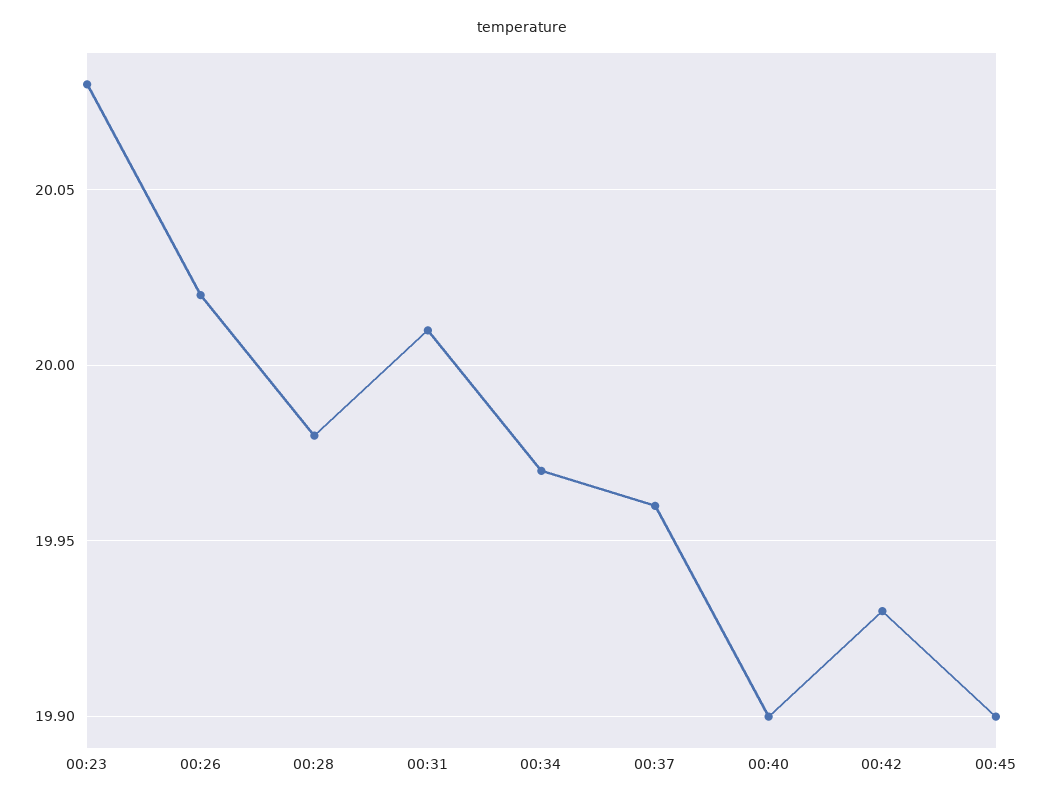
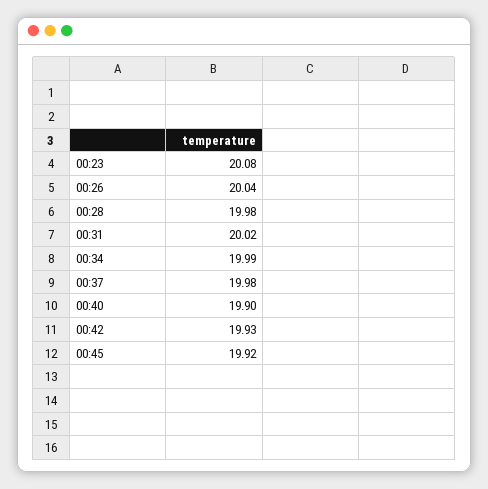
00:26: 20.02 -> 20.04
00:31: 20.01 -> 20.02
00:34: 19.97 -> 19.99
00:37: 19.96 -> 19.98
00:45: 19.9 -> 19.92

